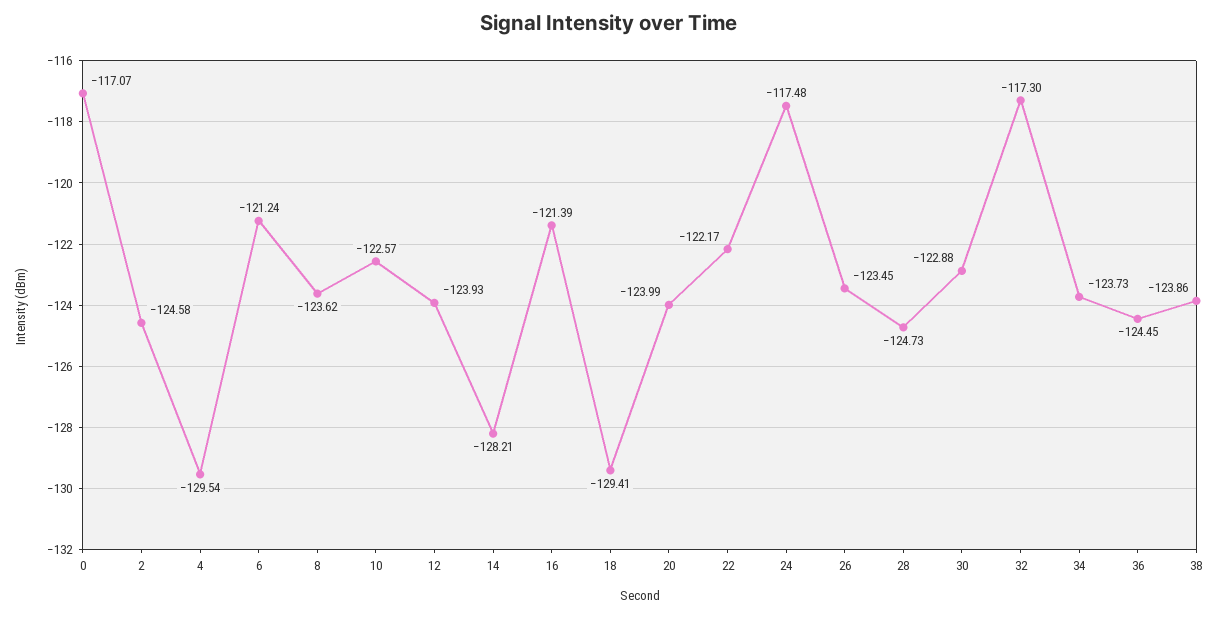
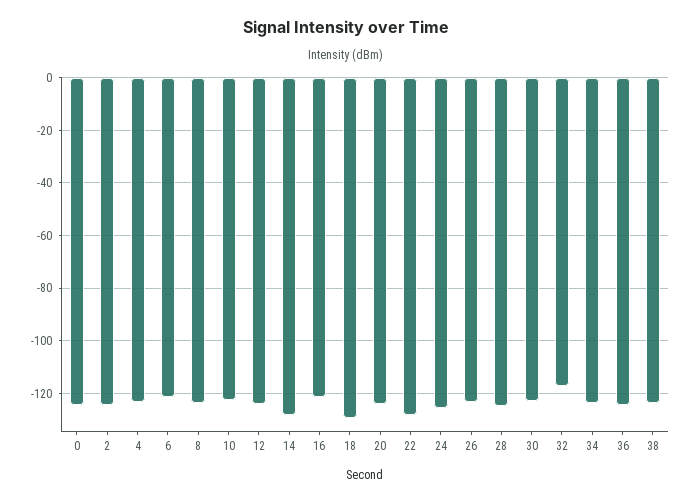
0: -117.07 -> -125
4: -129.54 -> -122.5
22: -122.17 -> -127.5
24: -117.48 -> -125

